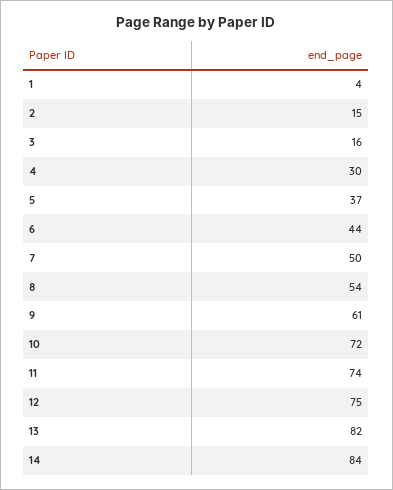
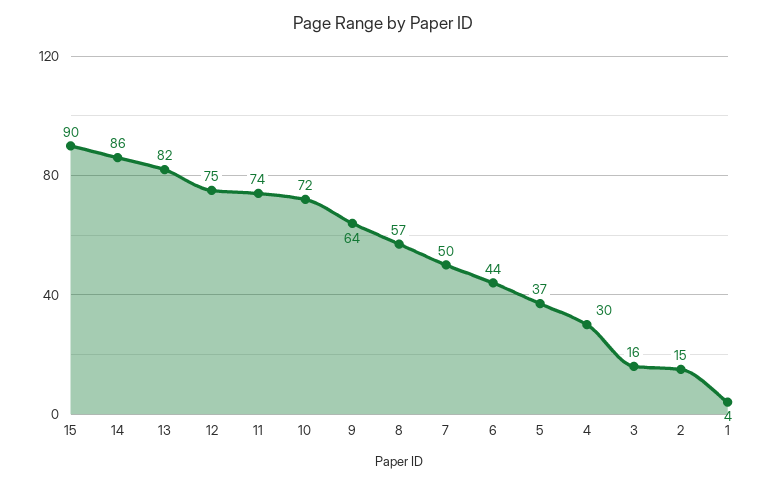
8: 54 -> 57
9: 61 -> 64
14: 84 -> 86
15: none -> 90

